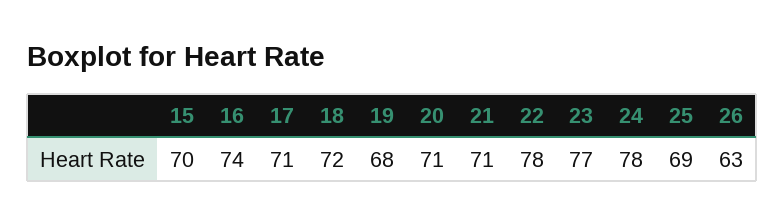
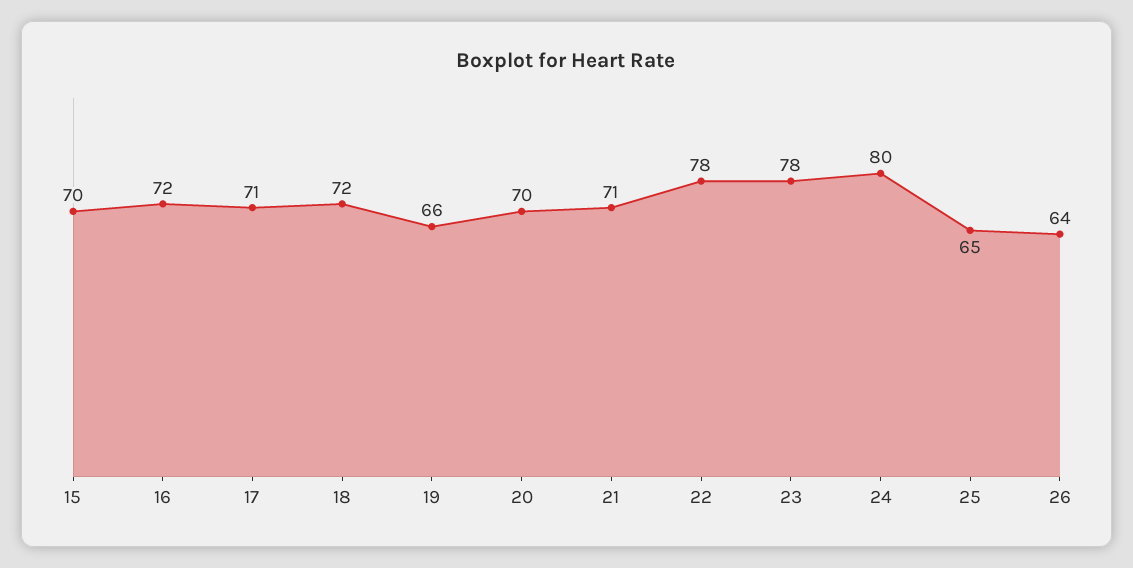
16: 74 -> 72
19: 68 -> 66
20: 71 -> 70
23: 77 -> 78
24: 78 -> 80
25: 69 -> 65
26: 63 -> 64

